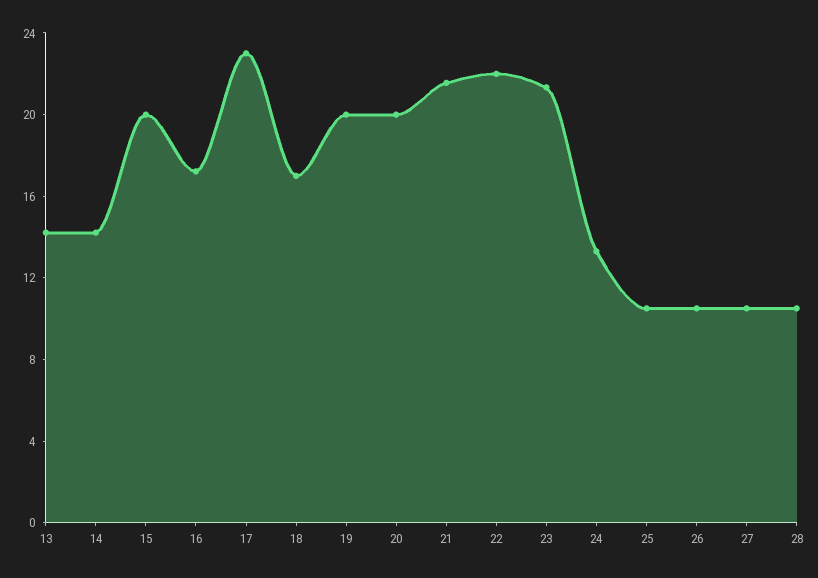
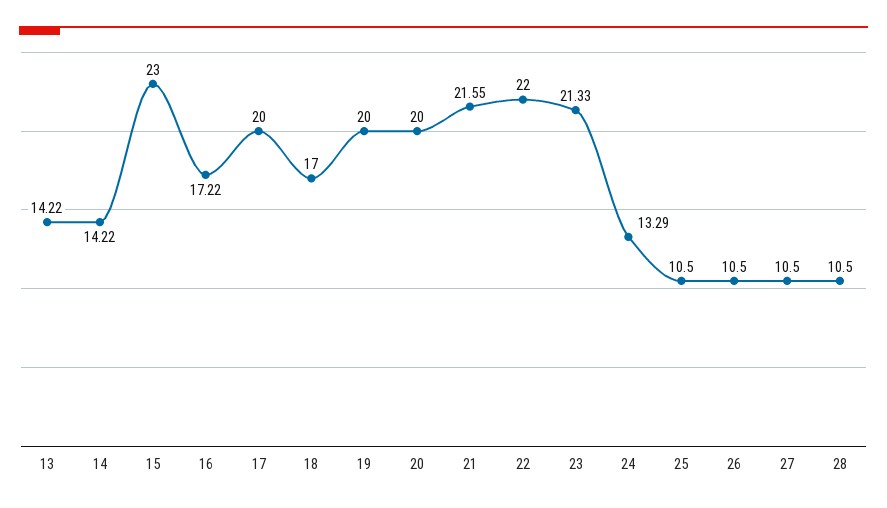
15: 20 -> 23
17: 23 -> 20

